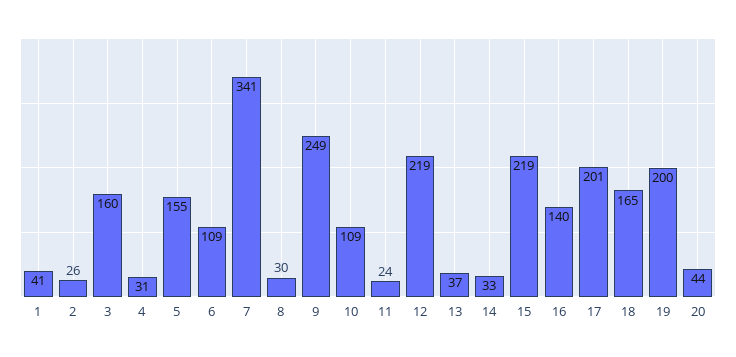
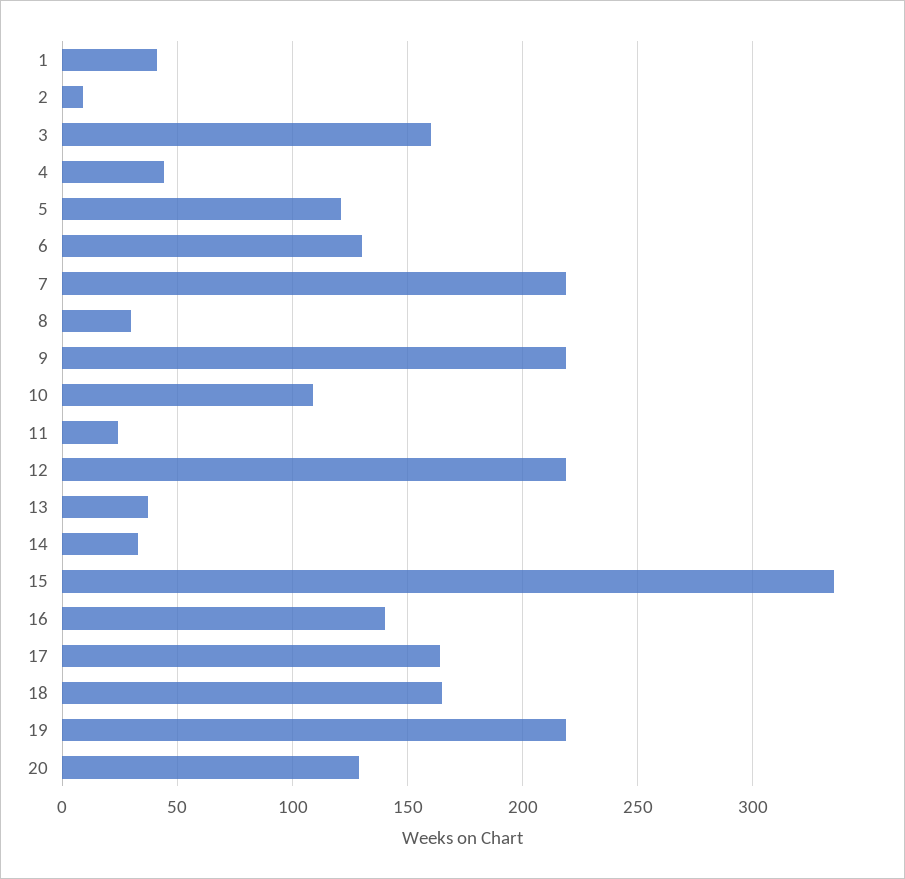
2: 26 -> 10
4: 31 -> 45
5: 155 -> 120
6: 109 -> 130
7: 341 -> 220
9: 249 -> 220
15: 219 -> 335
17: 201 -> 165
19: 200 -> 220
20: 44 -> 130

